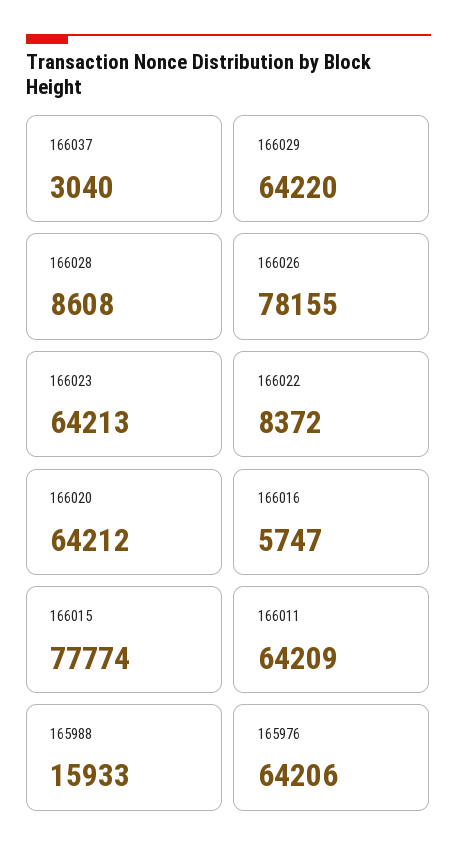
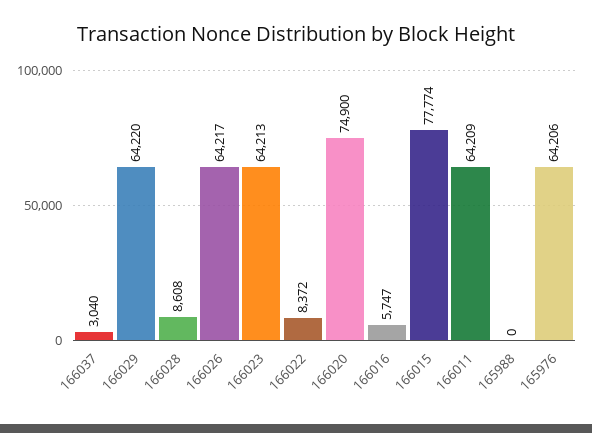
166026: 78155 -> 64217
166020: 64212 -> 74900
165988: 15933 -> 0

